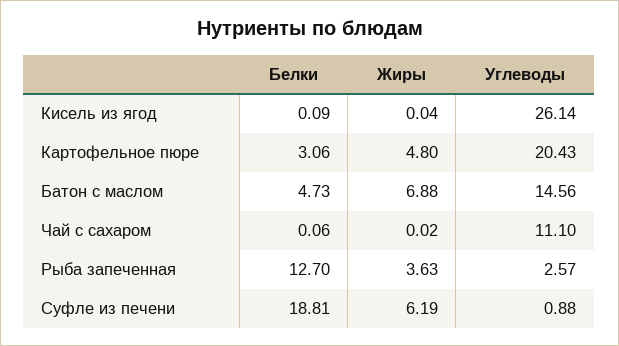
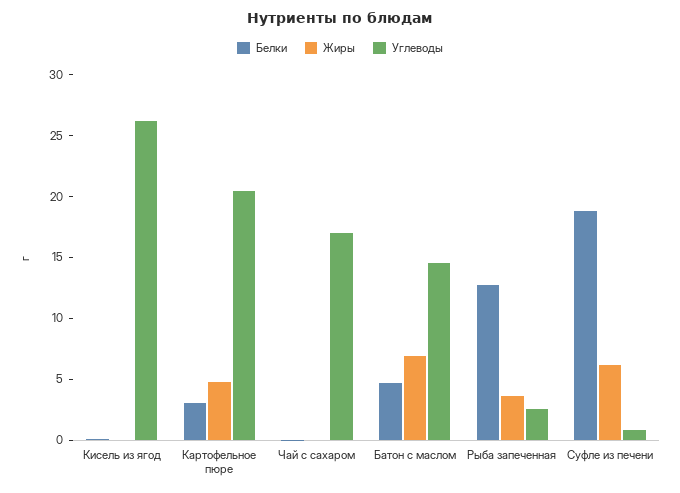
Углеводы, Чай с сахаром: 11.1 -> 17

